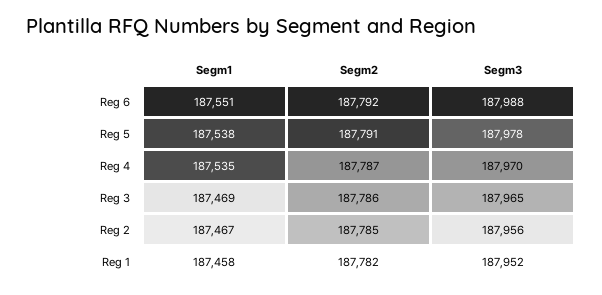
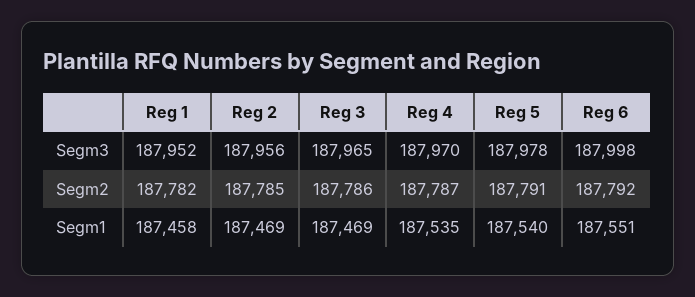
Segm3, Reg 6: 187988 -> 187998
Segm1, Reg 5: 187538 -> 187540
Segm1, Reg 2: 187467 -> 187469

